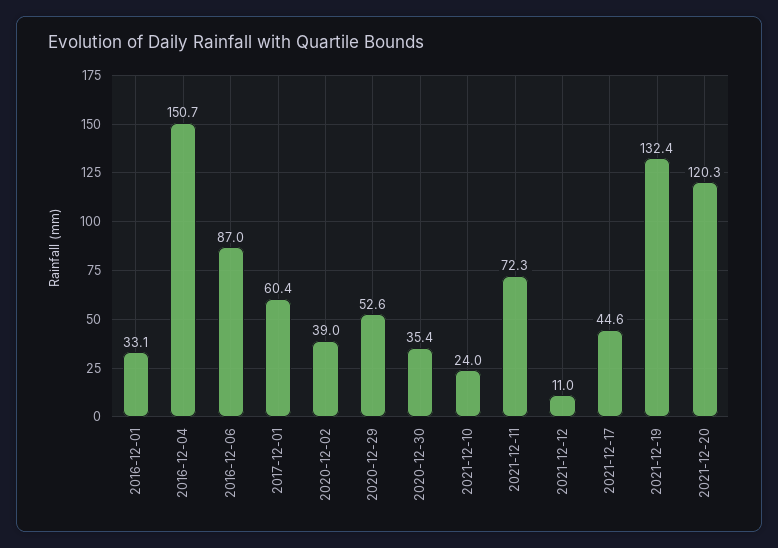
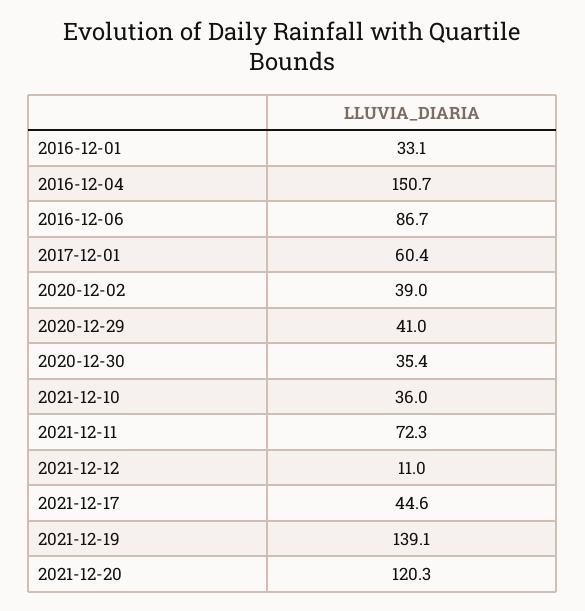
2016-12-06: 87 -> 86.7
2020-12-29: 52.6 -> 41
2021-12-10: 24 -> 36
2021-12-19: 132.4 -> 139.1

